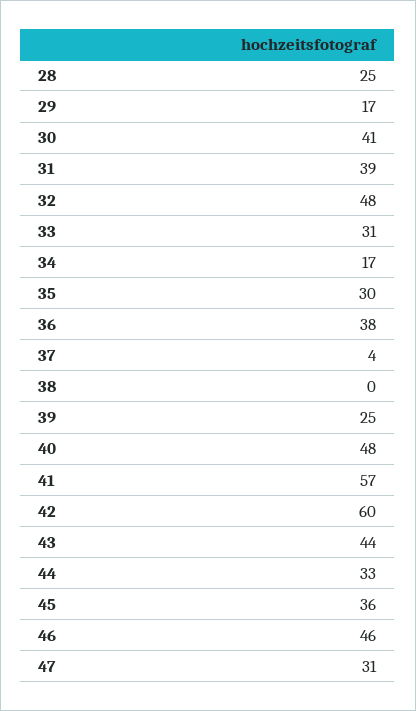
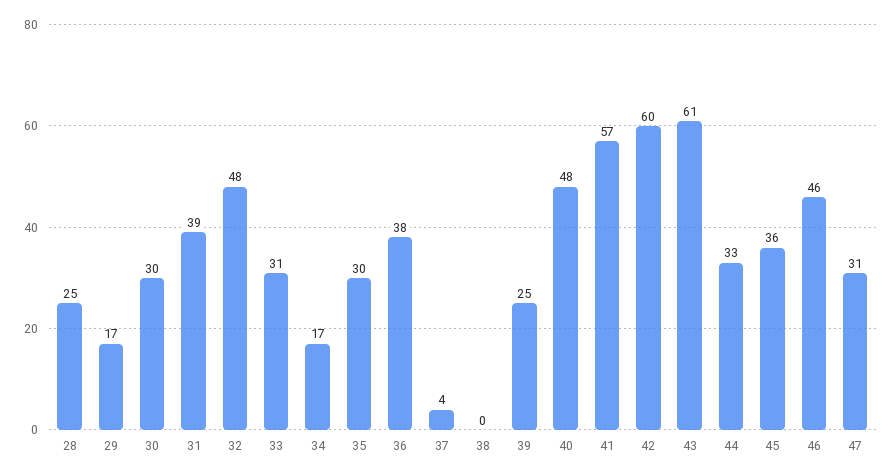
30: 41 -> 30
43: 44 -> 61

